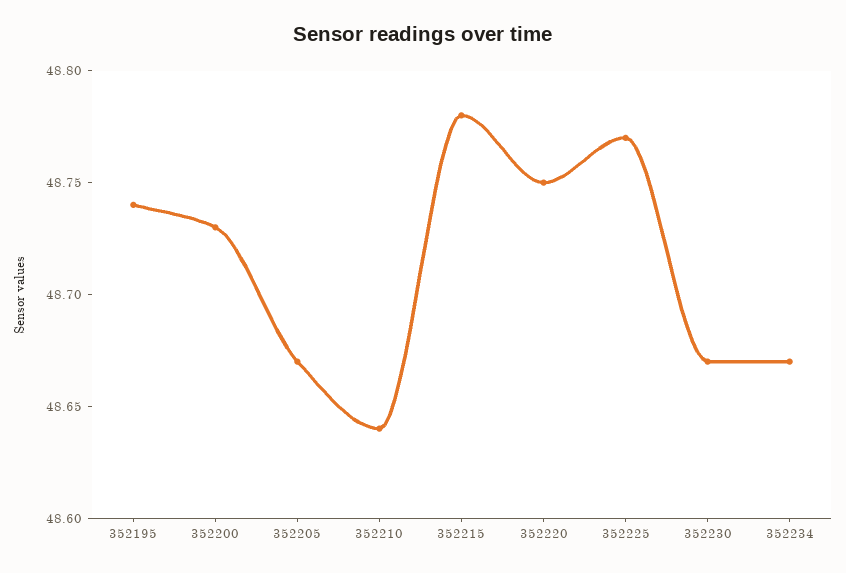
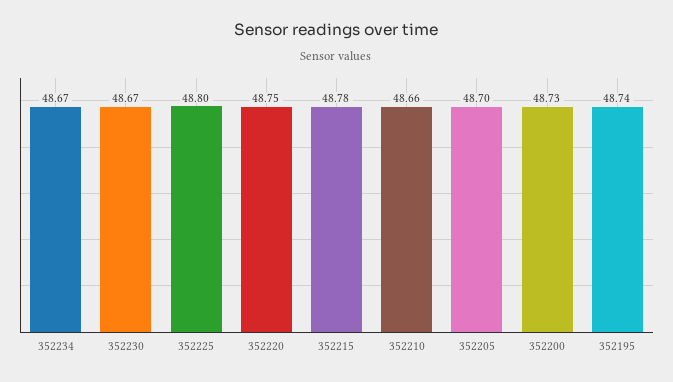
352205: 48.67 -> 48.7
352210: 48.64 -> 48.66
352225: 48.77 -> 48.8

